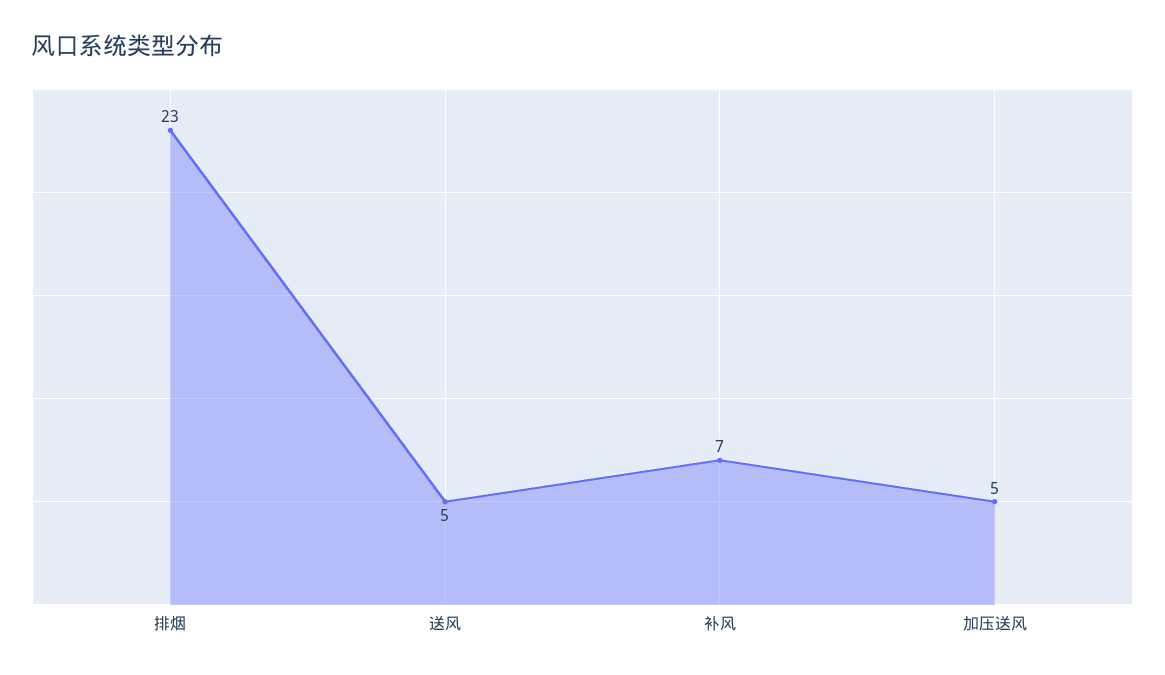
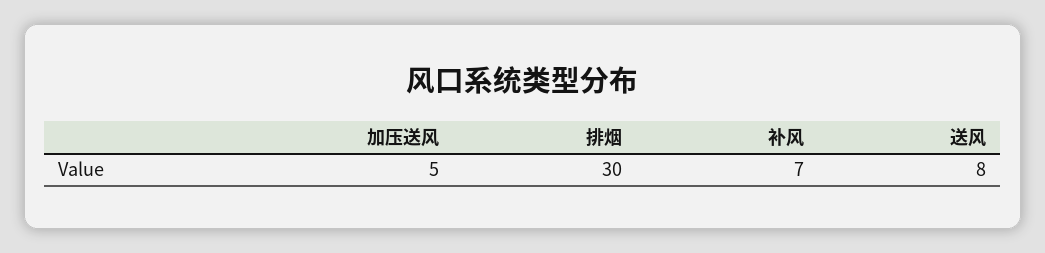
排烟: 23 -> 30
送风: 5 -> 8

